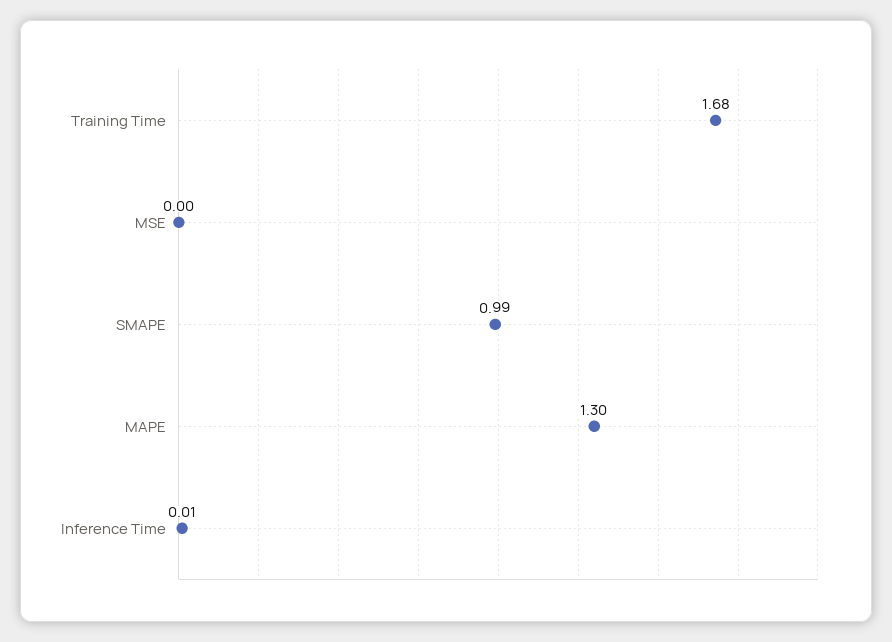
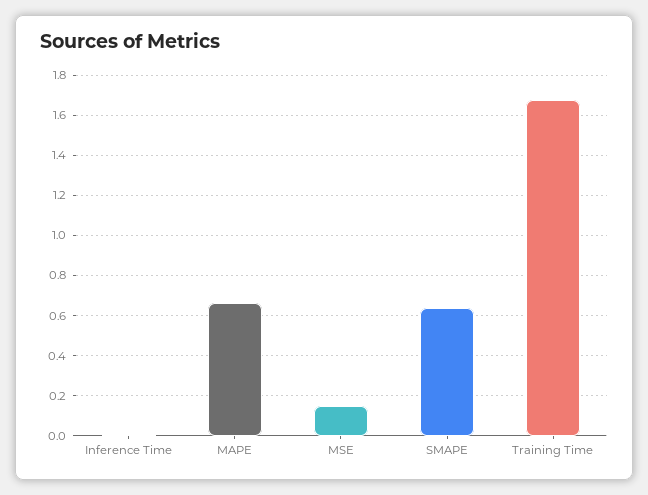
MSE: 0 -> 0.15
SMAPE: 0.99 -> 0.65
MAPE: 1.3 -> 0.65

